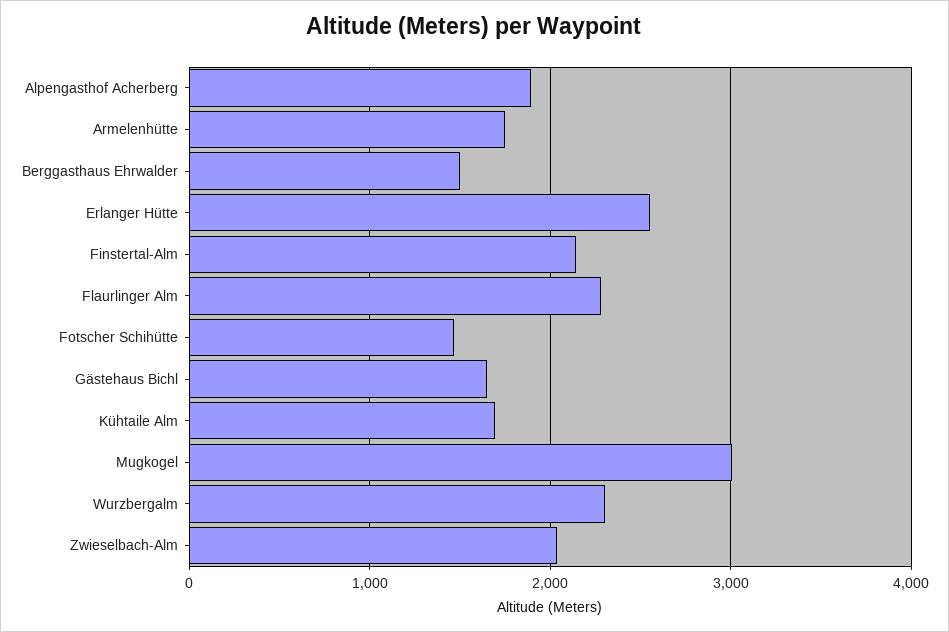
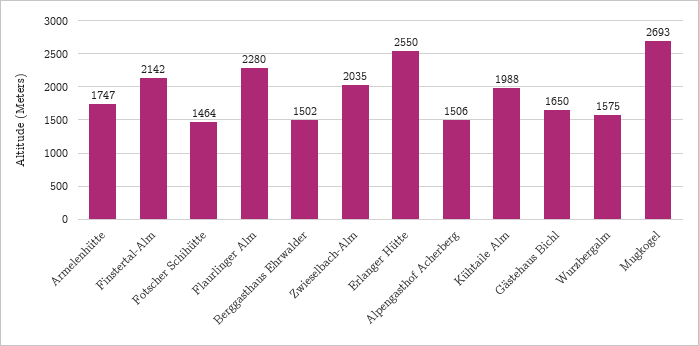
Alpengasthof Acherberg: 1900 -> 1506
Kühtaile Alm: 1700 -> 1988
Mugkogel: 3000 -> 2693
Wurzbergalm: 2300 -> 1575

